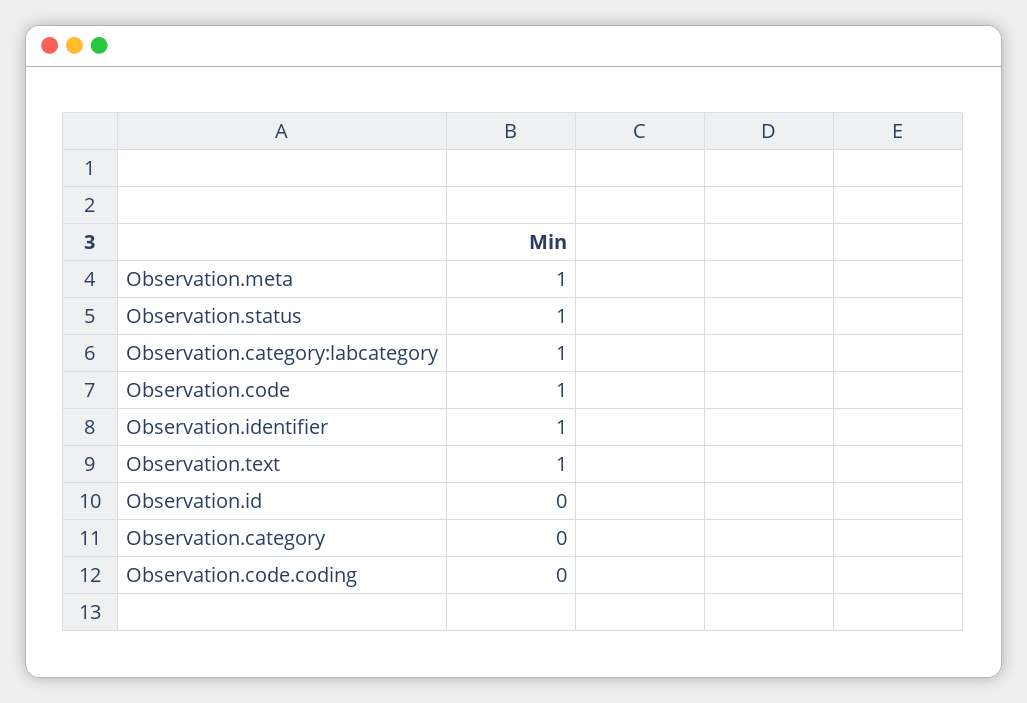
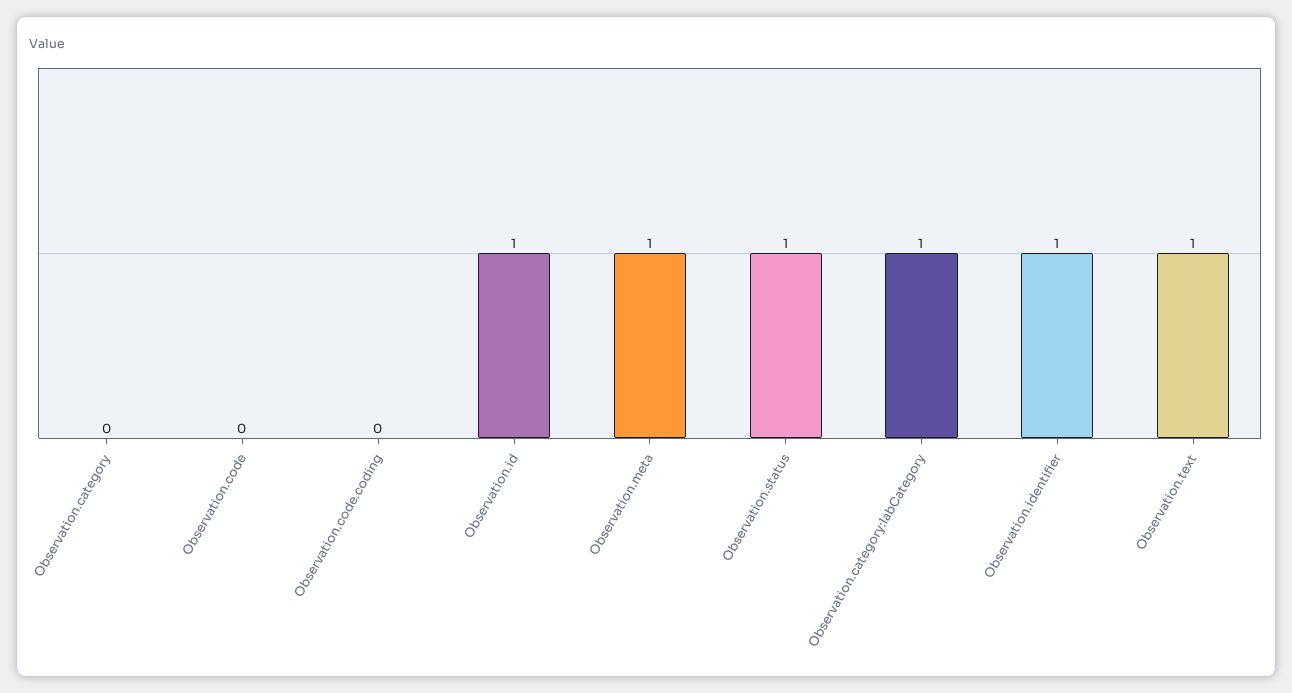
Observation.code: 1 -> 0
Observation.id: 0 -> 1

